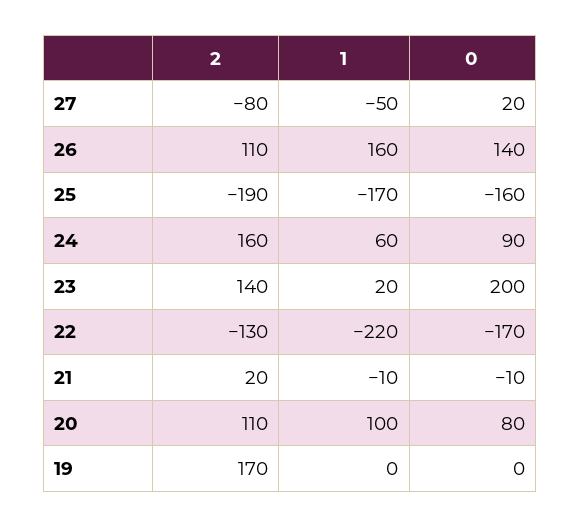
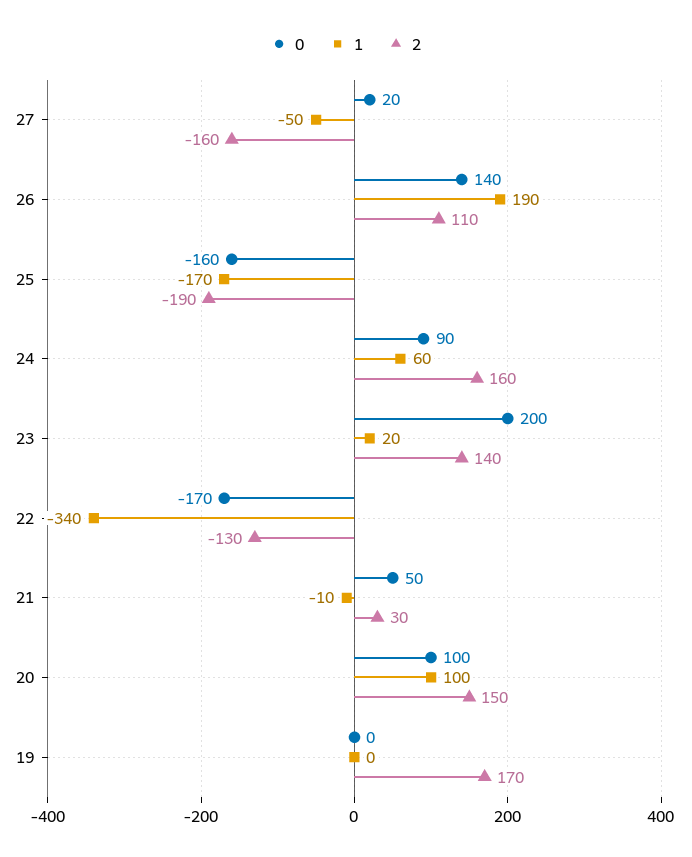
2, 27: -80 -> -160
1, 26: 160 -> 190
1, 22: -220 -> -340
2, 21: 20 -> 30
0, 21: -10 -> 50
2, 20: 110 -> 150
0, 20: 80 -> 100

